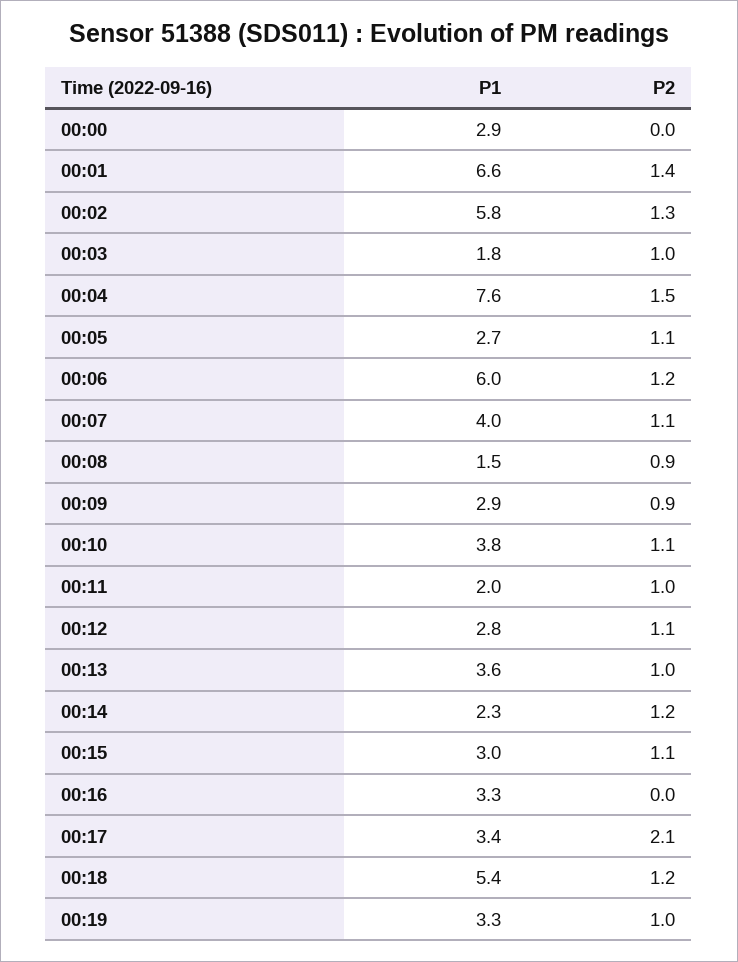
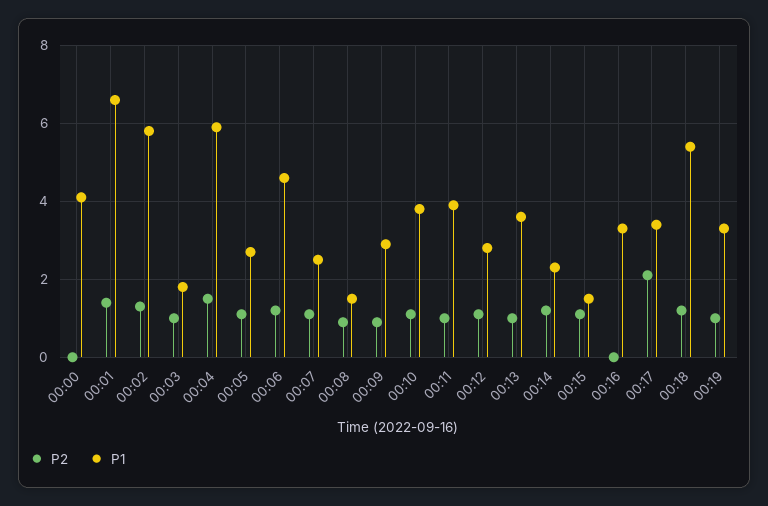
P1, 00:00: 2.9 -> 4
P1, 00:04: 7.6 -> 6
P1, 00:06: 6 -> 4.5
P1, 00:07: 4 -> 2.5
P1, 00:11: 2 -> 4
P1, 00:15: 3 -> 1.5

